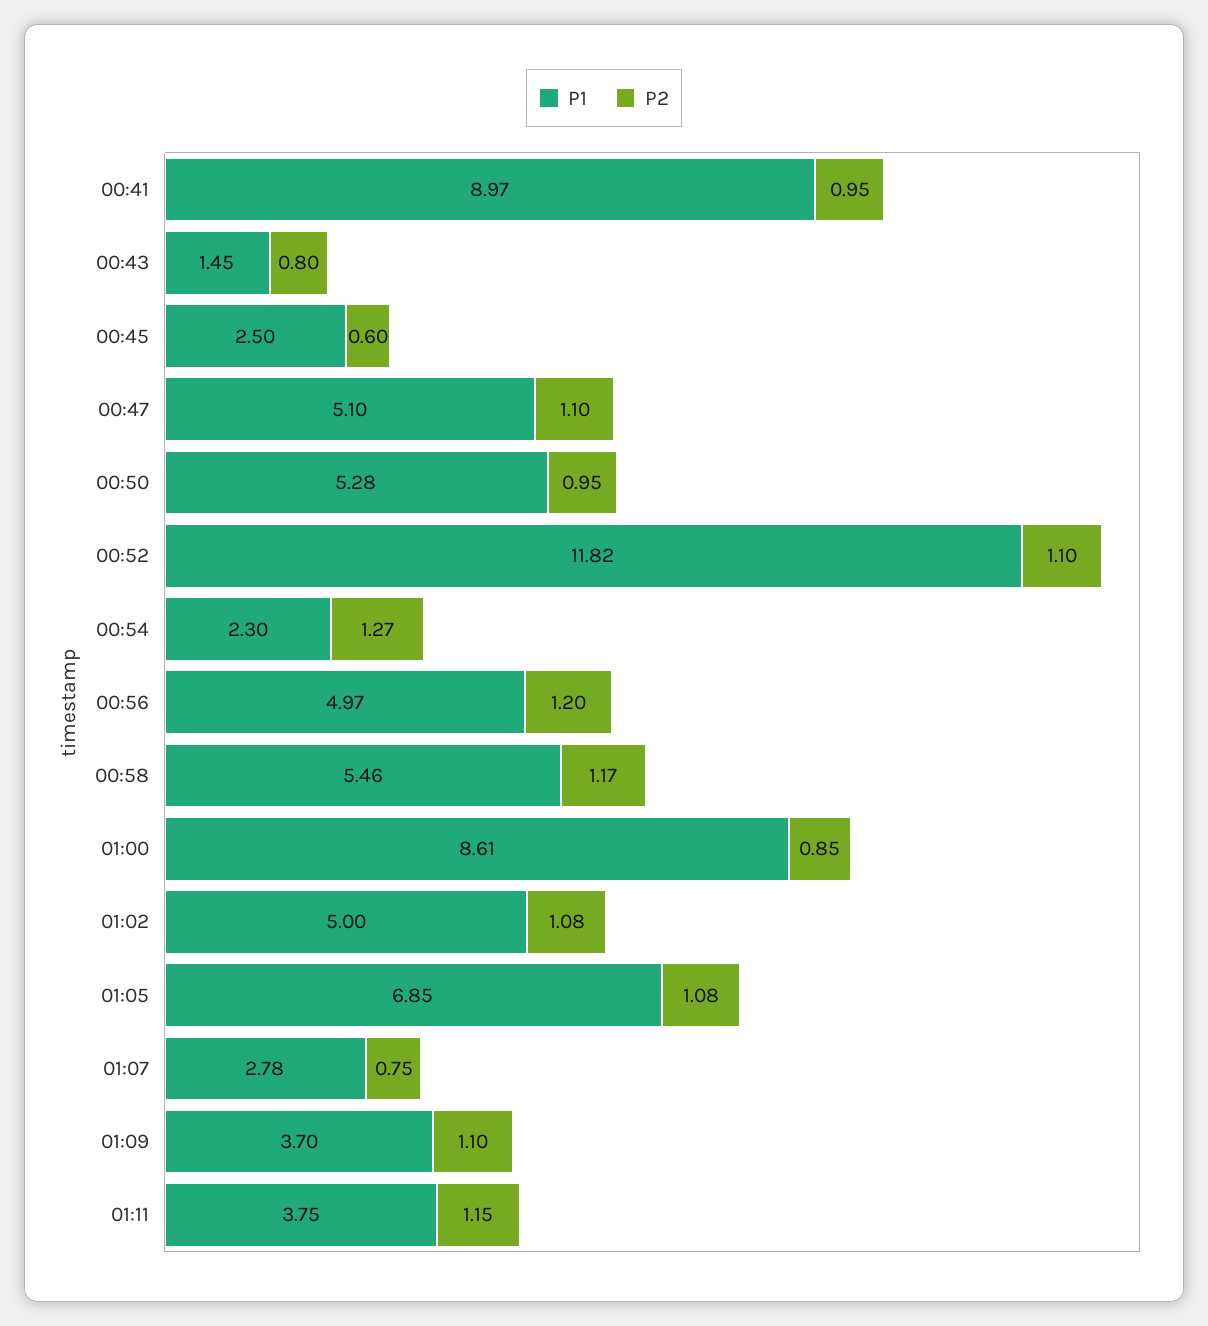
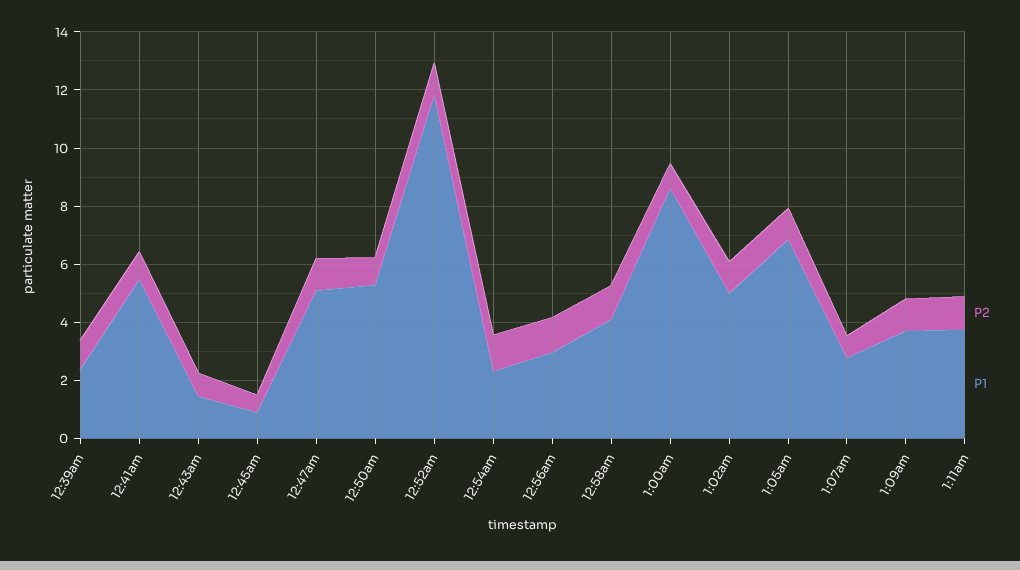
P1, 00:41: 8.97 -> 5.5
P1, 00:45: 2.5 -> 1
P1, 00:56: 4.97 -> 3
P1, 00:58: 5.46 -> 4
P2, 12:39am: none -> 1
P1, 12:39am: none -> 2.5

